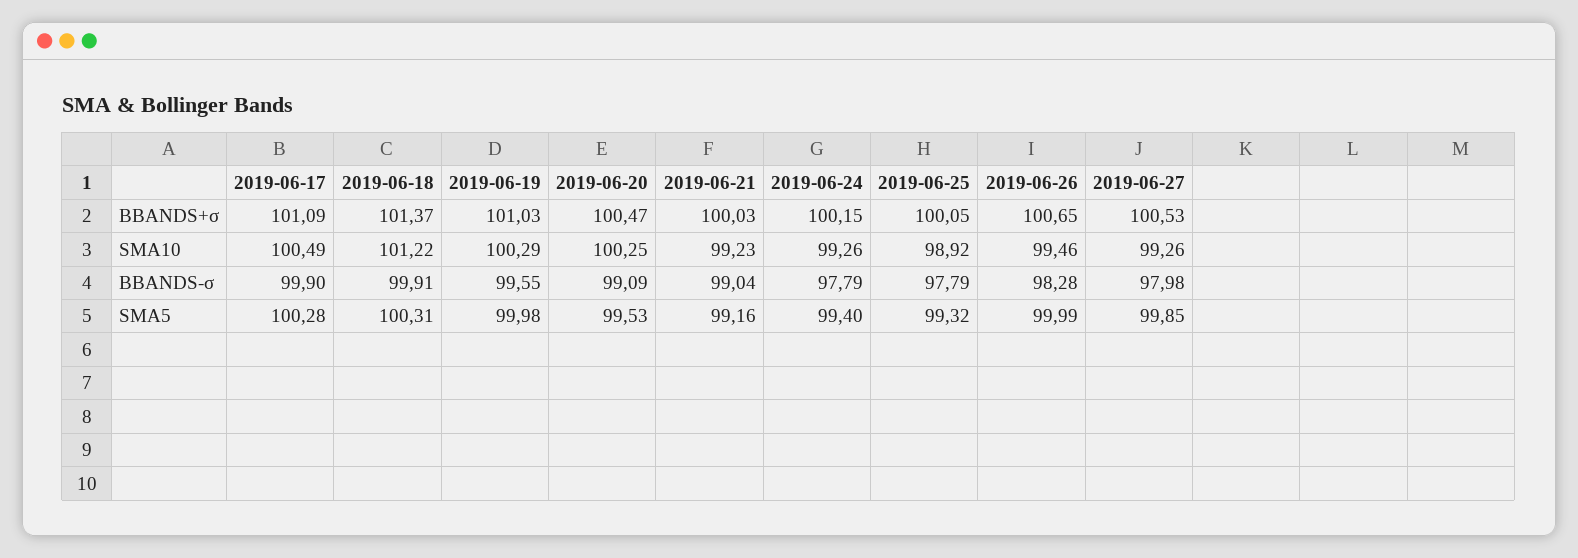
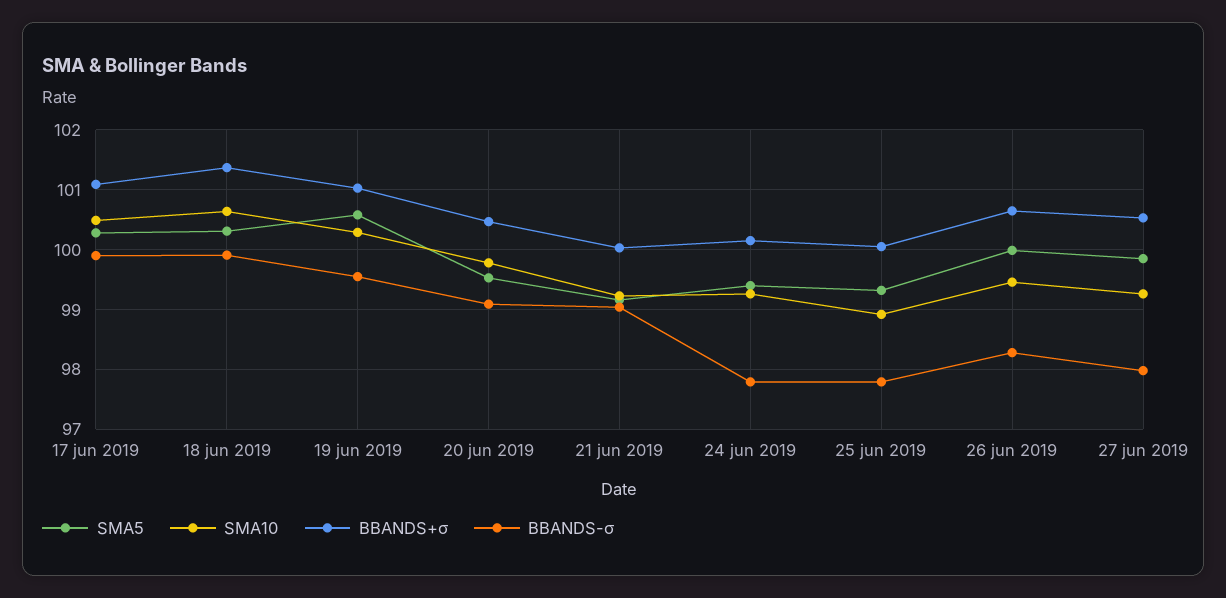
SMA10, 2019-06-18: 101.22 -> 100.6
SMA10, 2019-06-20: 100.25 -> 99.8
SMA5, 2019-06-19: 99.98 -> 100.6

